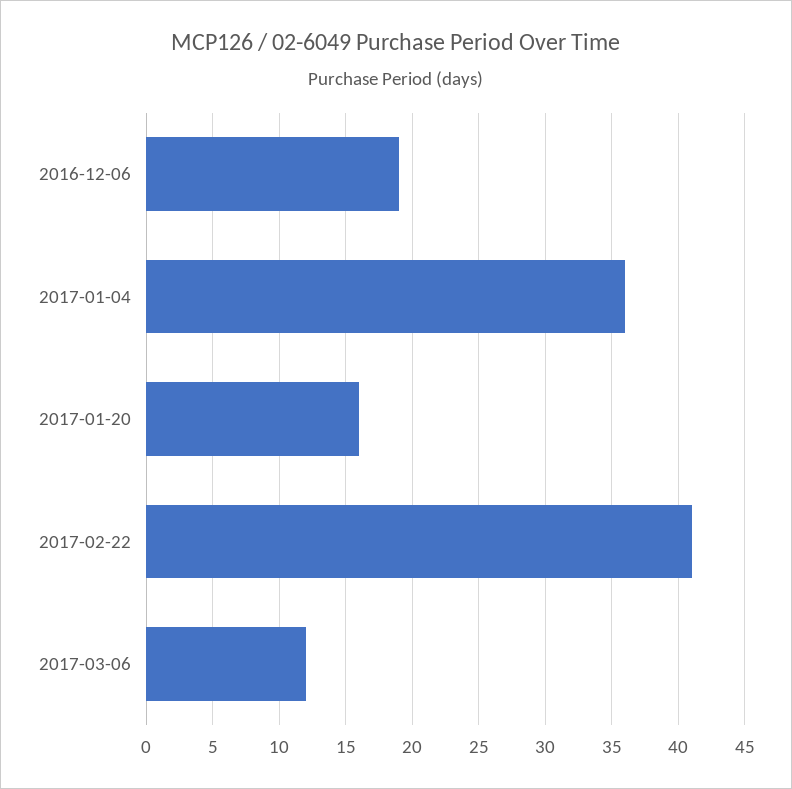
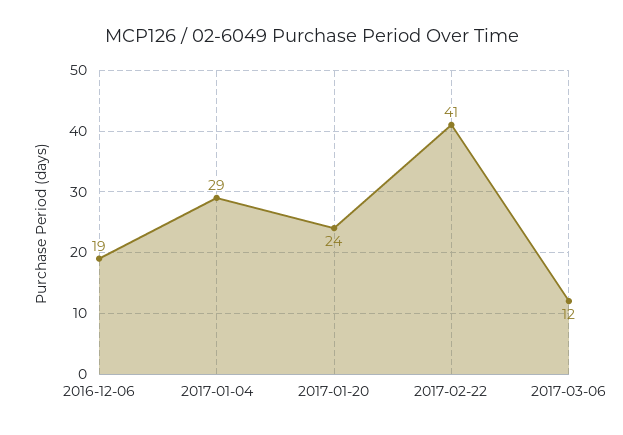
2017-01-04: 36 -> 29
2017-01-20: 16 -> 24

